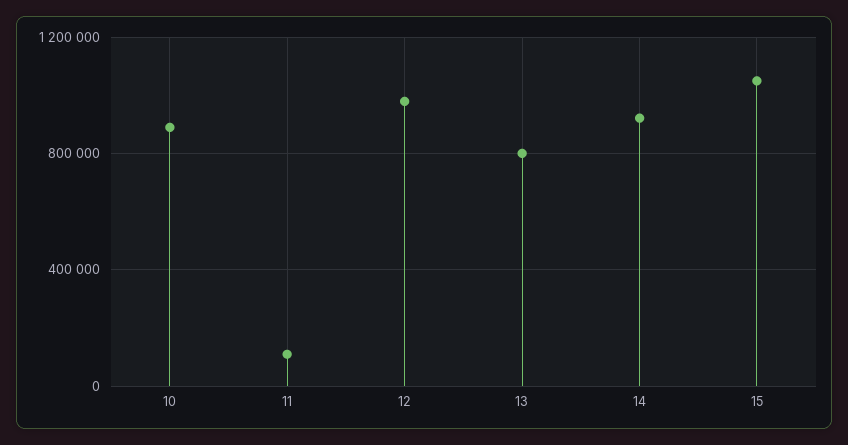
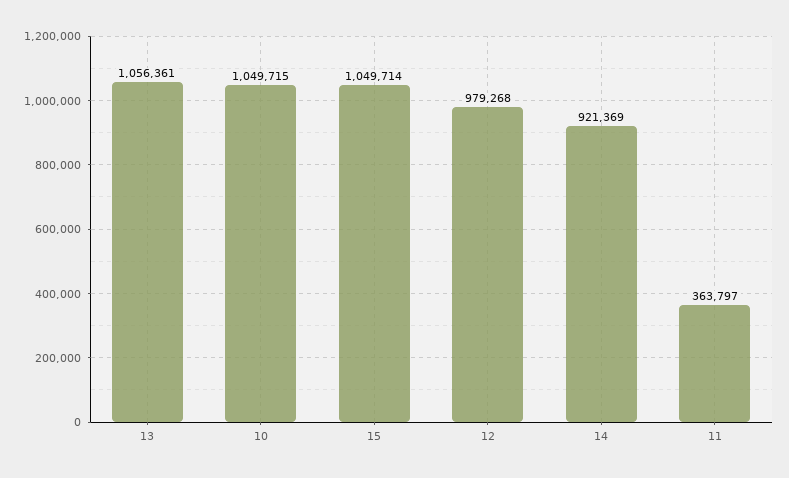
10: 900000 -> 1049715
11: 100000 -> 363797
13: 800000 -> 1056361

